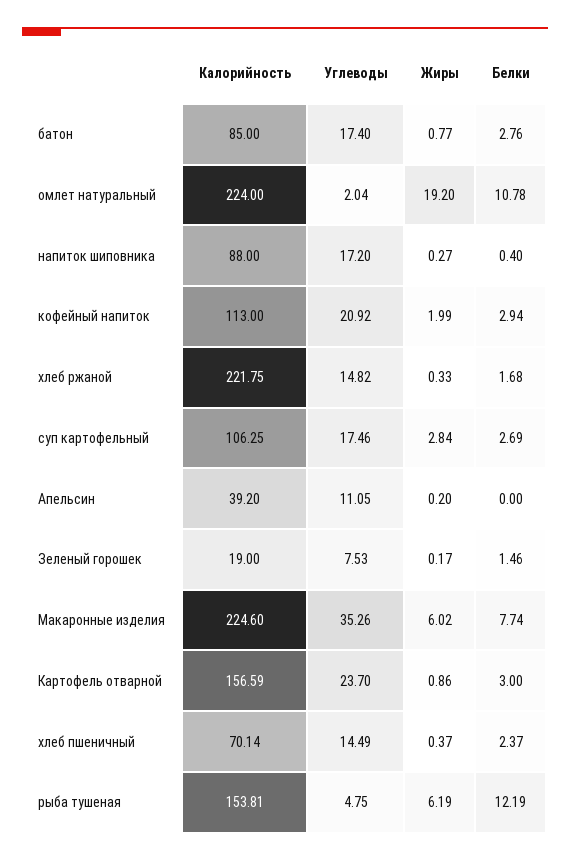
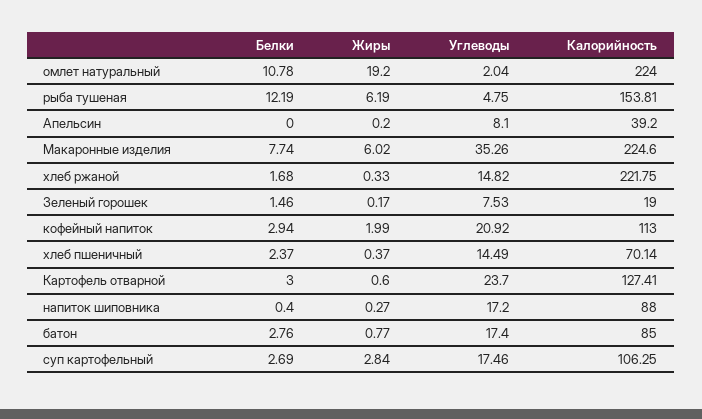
Углеводы, Апельсин: 11.05 -> 8.1
Калорийность, Картофель отварной: 156.59 -> 127.41
Жиры, Картофель отварной: 0.86 -> 0.6

